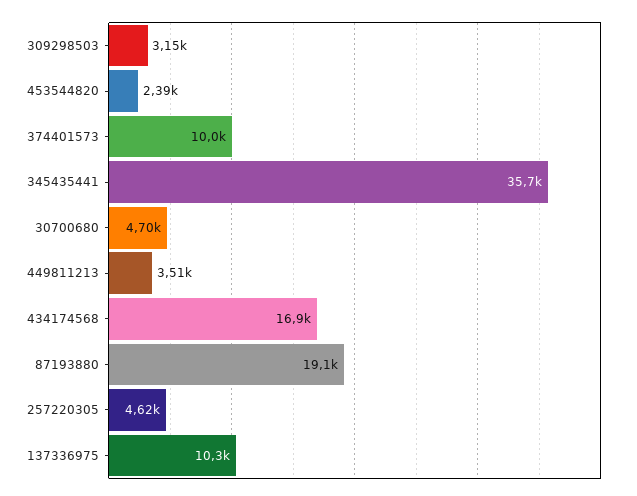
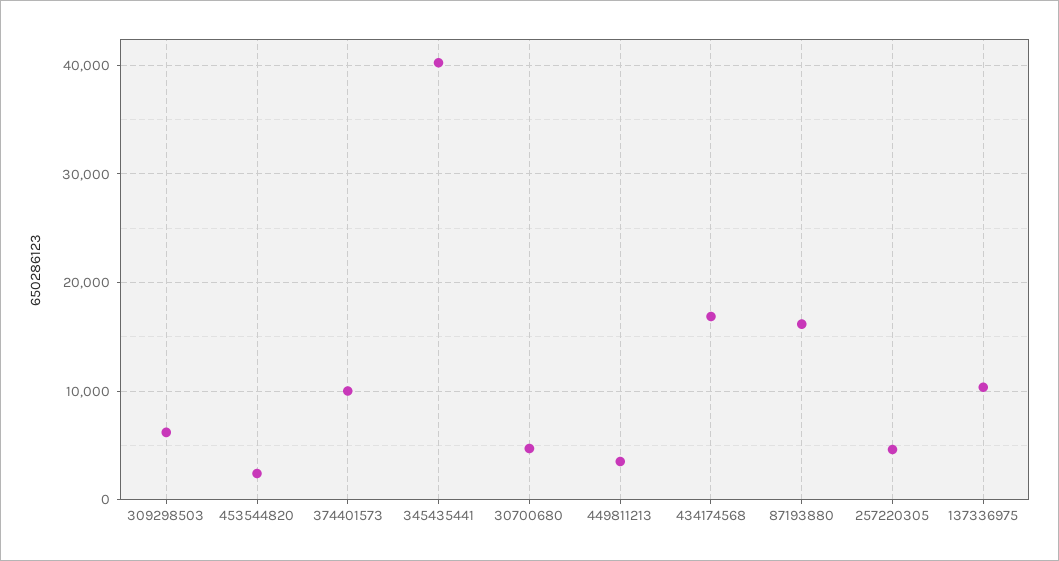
309298503: 3150 -> 6000
345435441: 35700 -> 40000
87193880: 19100 -> 16000

